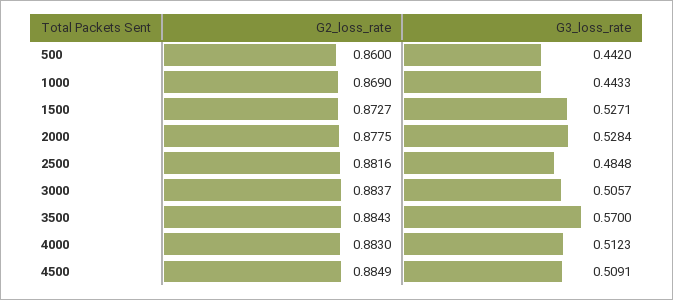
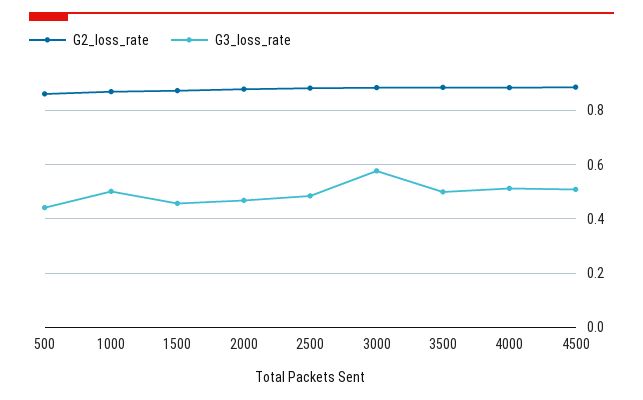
G3_loss_rate, 1000: 0.4433 -> 0.5
G3_loss_rate, 1500: 0.5271 -> 0.45
G3_loss_rate, 2000: 0.5284 -> 0.475
G3_loss_rate, 3000: 0.5057 -> 0.575
G3_loss_rate, 3500: 0.57 -> 0.5

